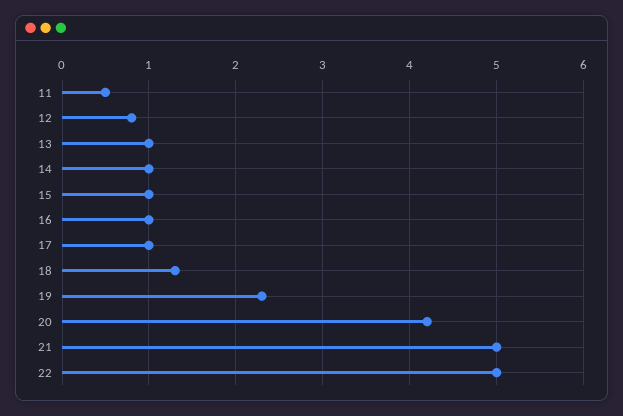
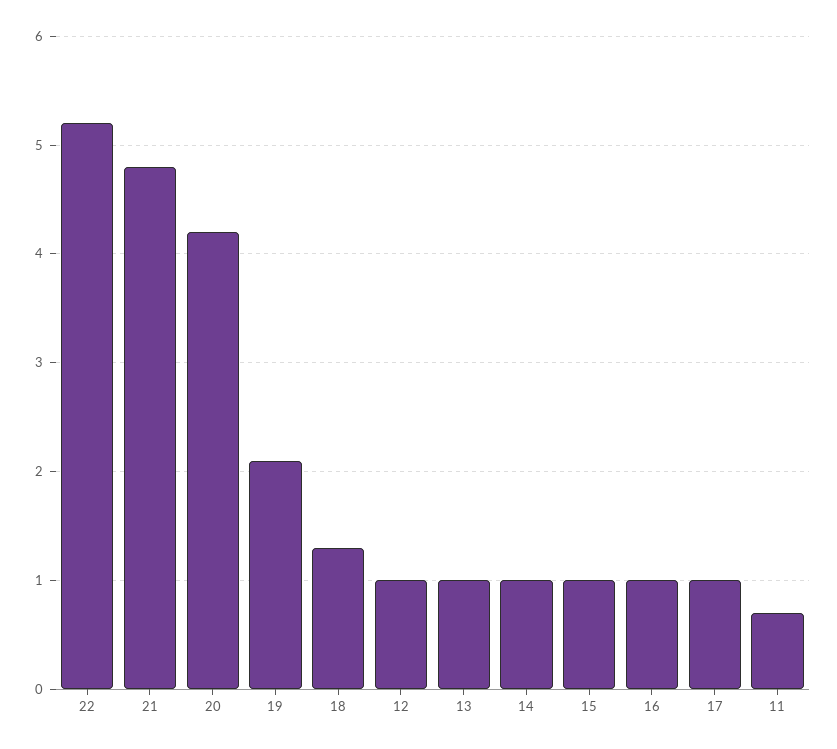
11: 0.5 -> 0.7
12: 0.8 -> 1
19: 2.3 -> 2.1
21: 5 -> 4.8
22: 5 -> 5.2

